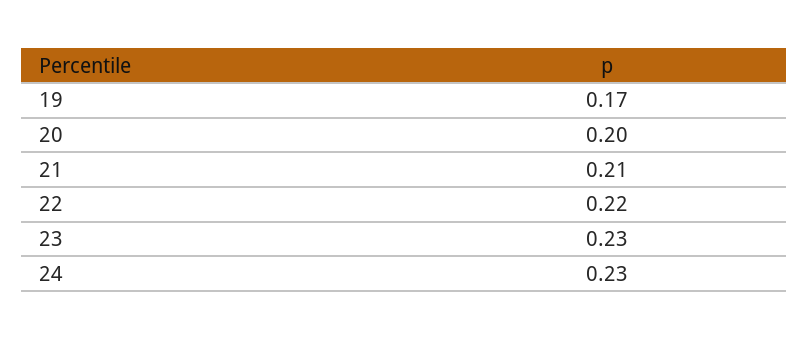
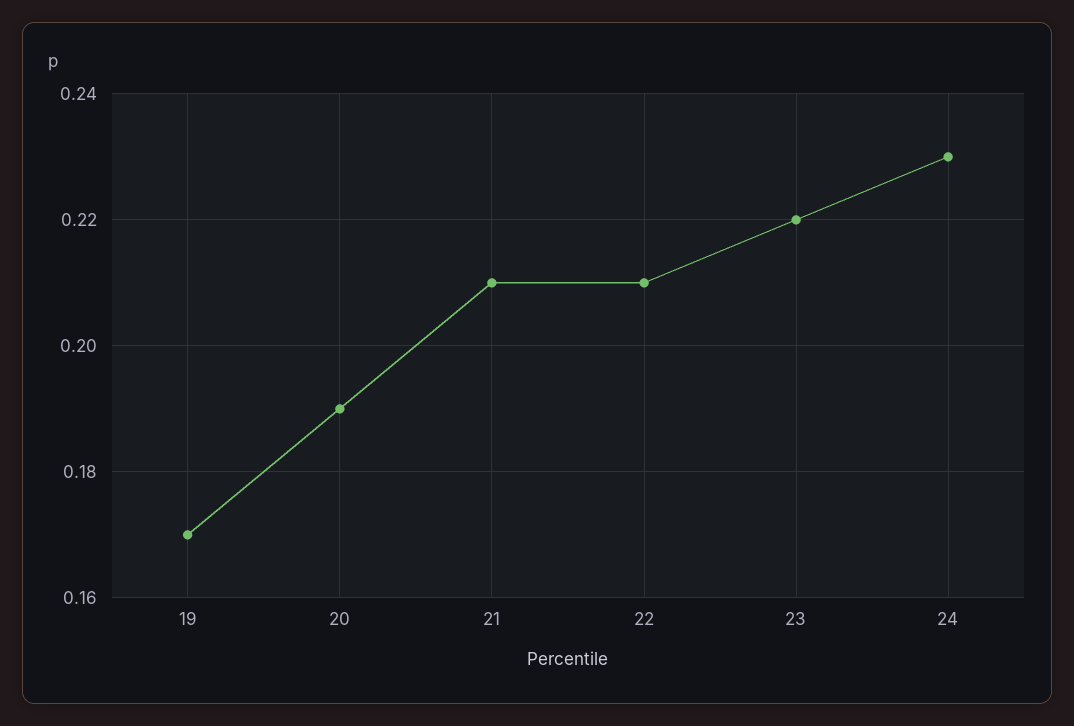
20: 0.2 -> 0.19
22: 0.22 -> 0.21
23: 0.23 -> 0.22

